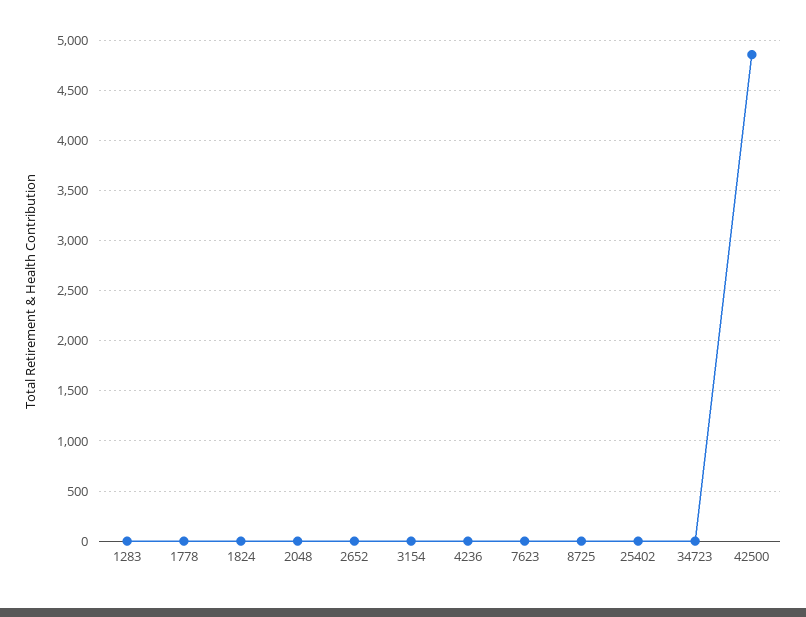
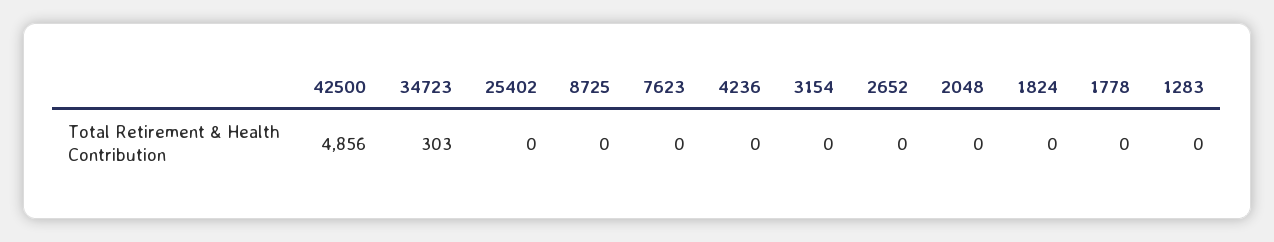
34723: 0 -> 303

